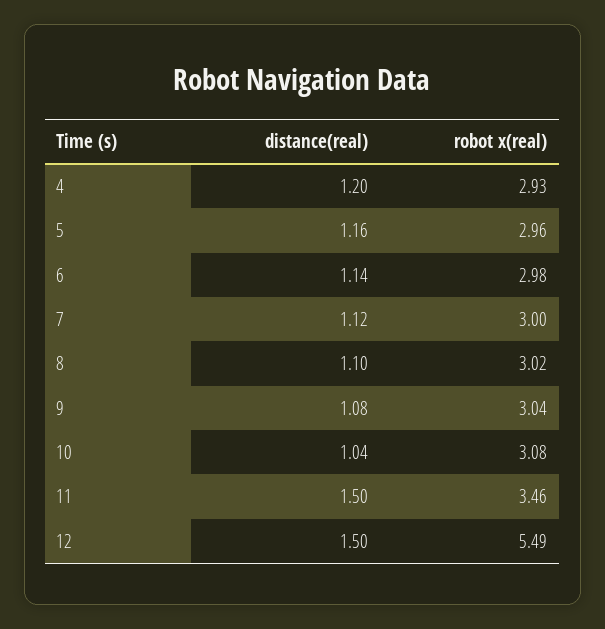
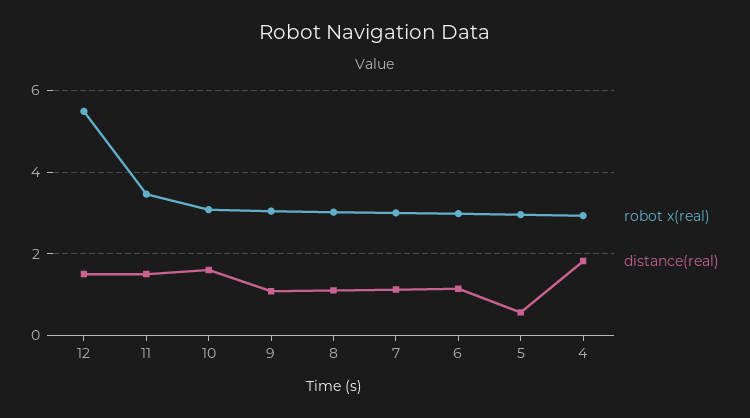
distance(real), 4: 1.2 -> 1.8
distance(real), 5: 1.16 -> 0.6
distance(real), 10: 1.04 -> 1.6

